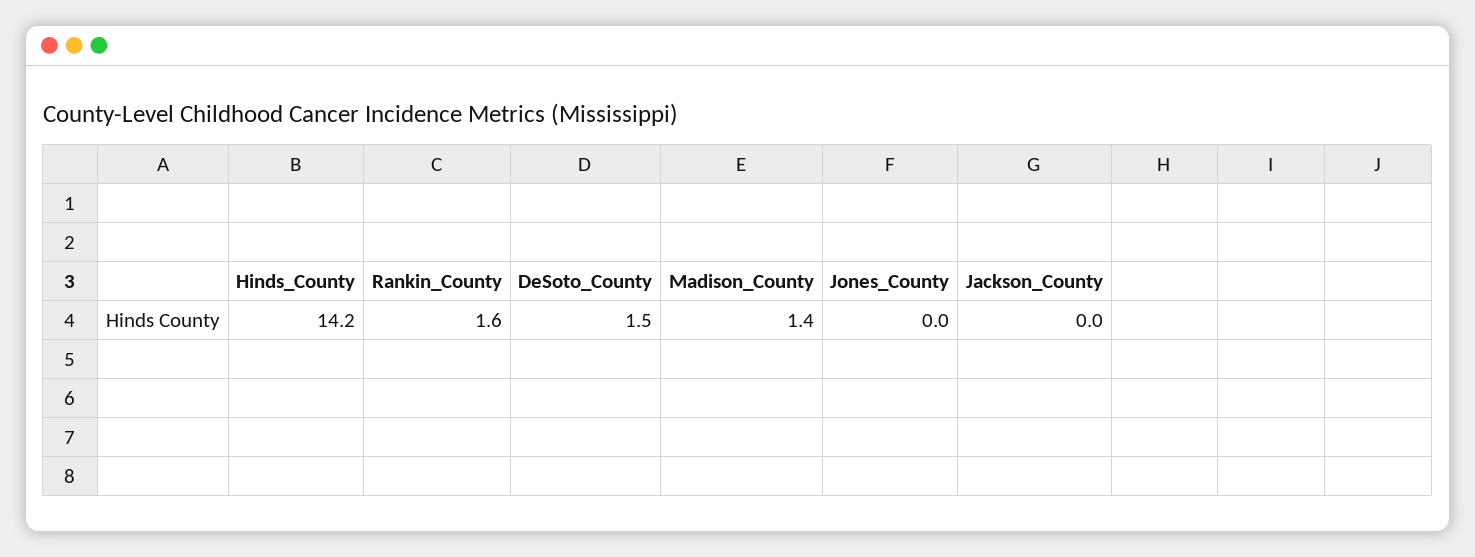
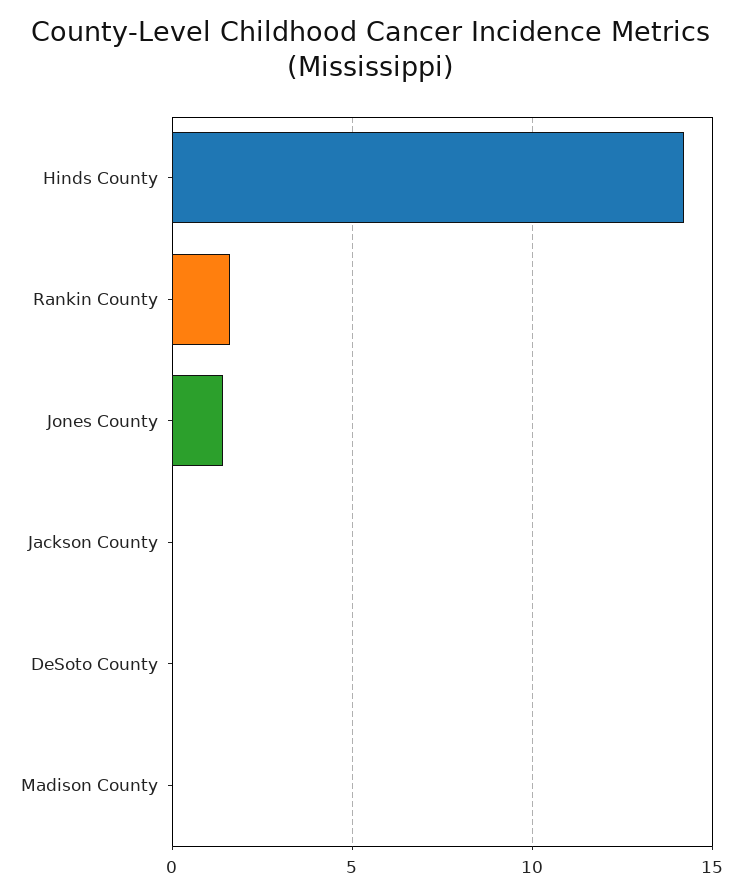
DeSoto_County: 1.5 -> 0
Madison_County: 1.4 -> 0
Jones_County: 0 -> 1.5

